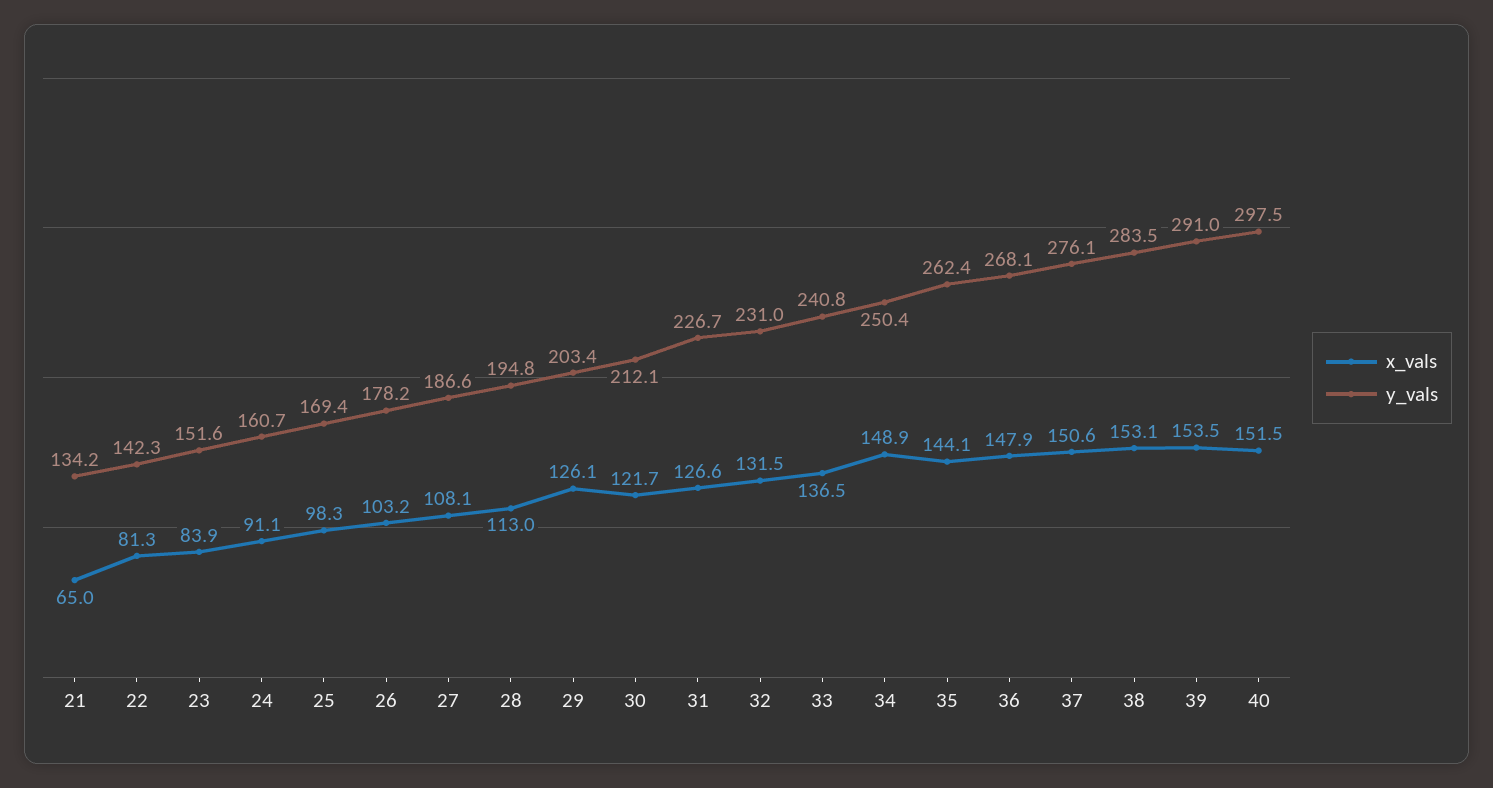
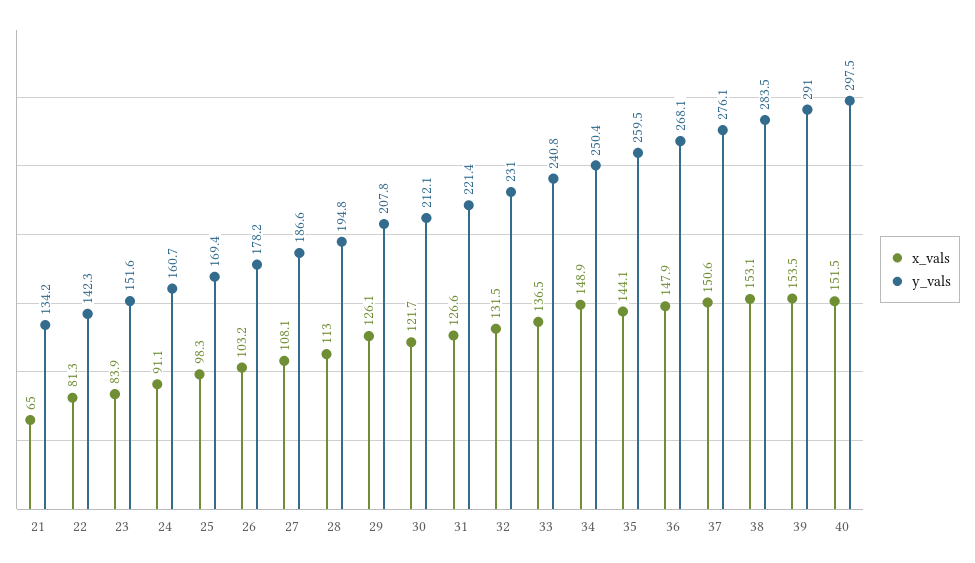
y_vals, 29: 203.4 -> 207.8
y_vals, 31: 226.7 -> 221.4
y_vals, 35: 262.4 -> 259.5

